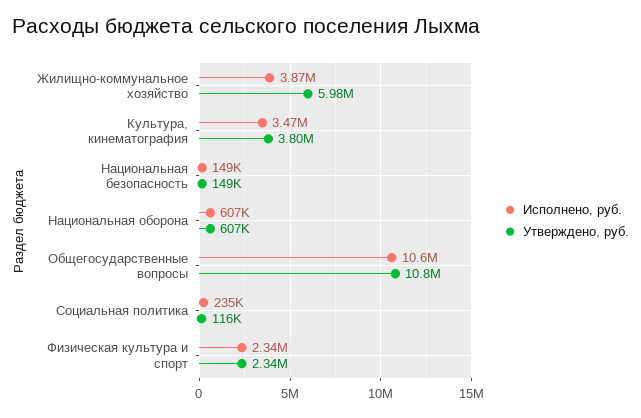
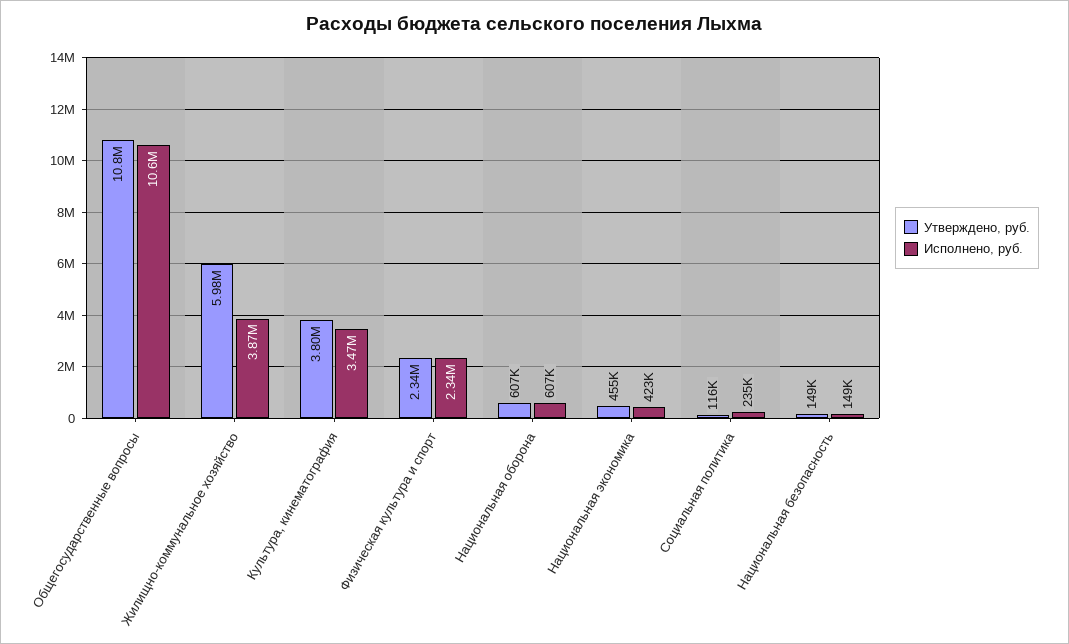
Утверждено, руб., Национальная экономика: none -> 455000
Исполнено, руб., Национальная экономика: none -> 423000

